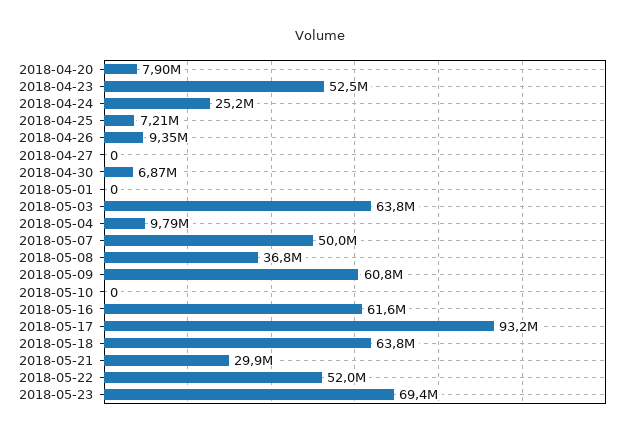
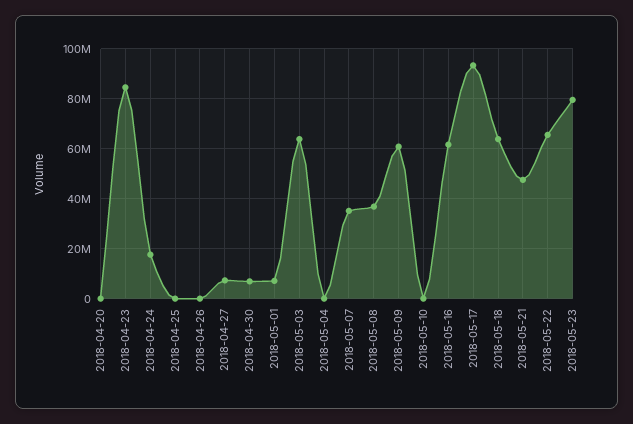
2018-04-20: 7900000 -> 0
2018-04-23: 52500000 -> 85000000
2018-04-24: 25200000 -> 17500000
2018-04-25: 7210000 -> 0
2018-04-26: 9350000 -> 0
2018-04-27: 0 -> 7500000
2018-05-01: 0 -> 7500000
2018-05-04: 9790000 -> 0
2018-05-07: 50000000 -> 35000000
2018-05-21: 29900000 -> 47500000
2018-05-22: 52000000 -> 65000000
2018-05-23: 69400000 -> 80000000

